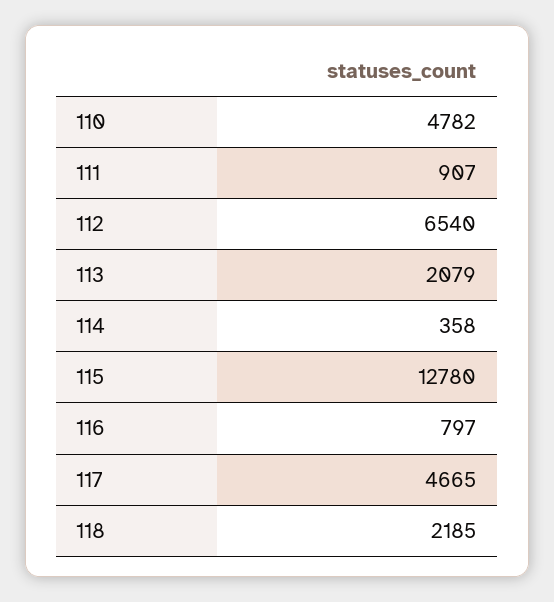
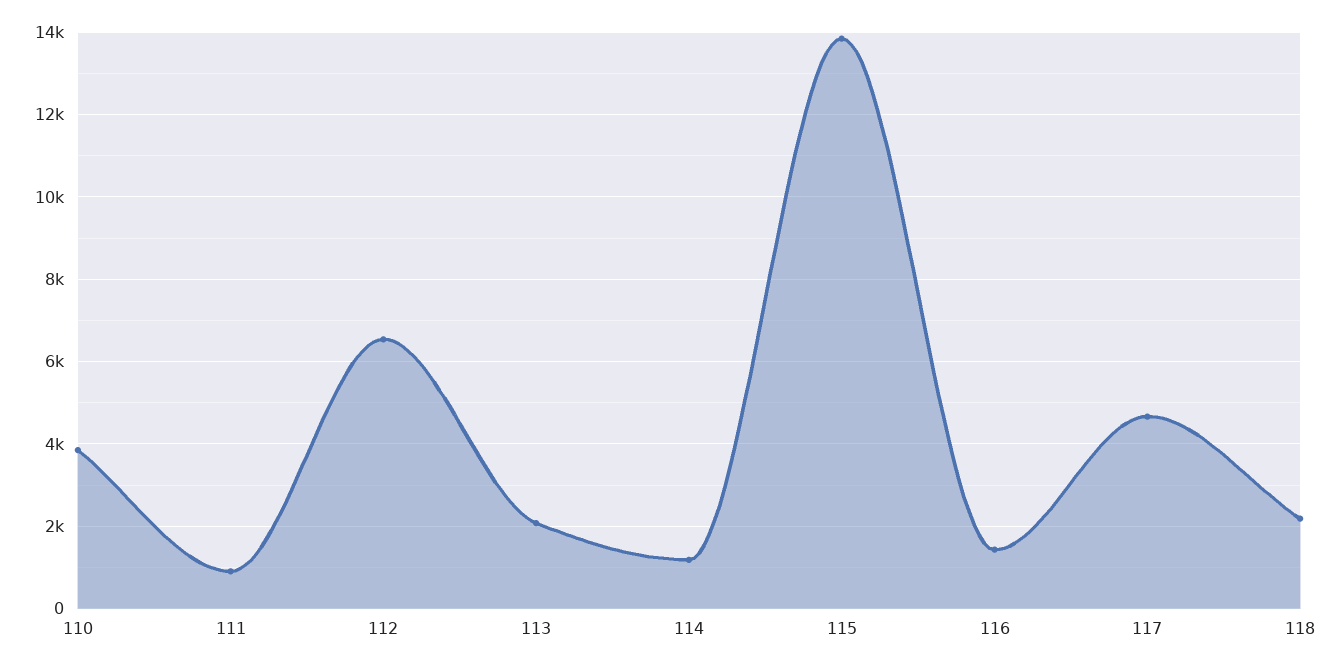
110: 4782 -> 3800
114: 358 -> 1200
115: 12780 -> 13800
116: 797 -> 1400

